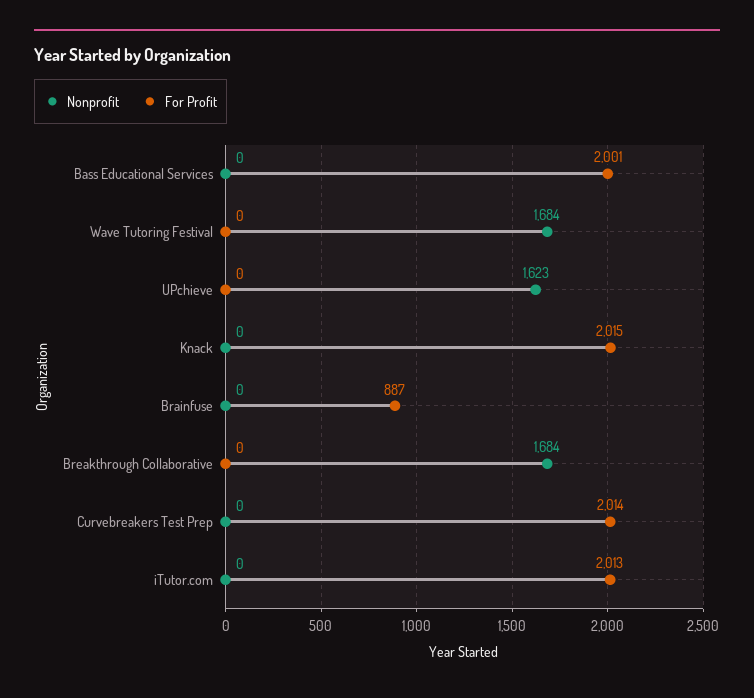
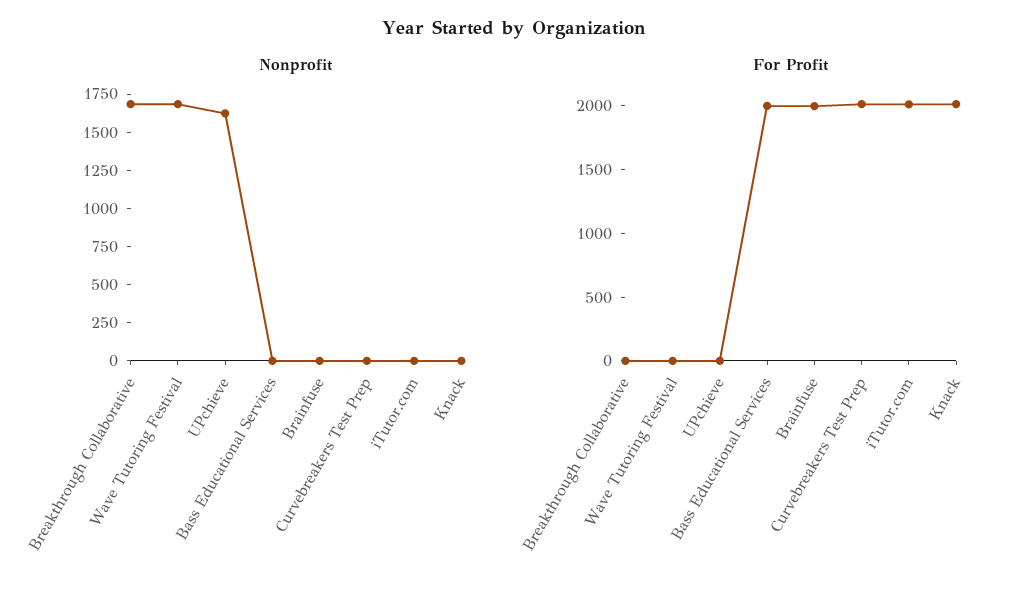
For Profit, Brainfuse: 887 -> 2000

